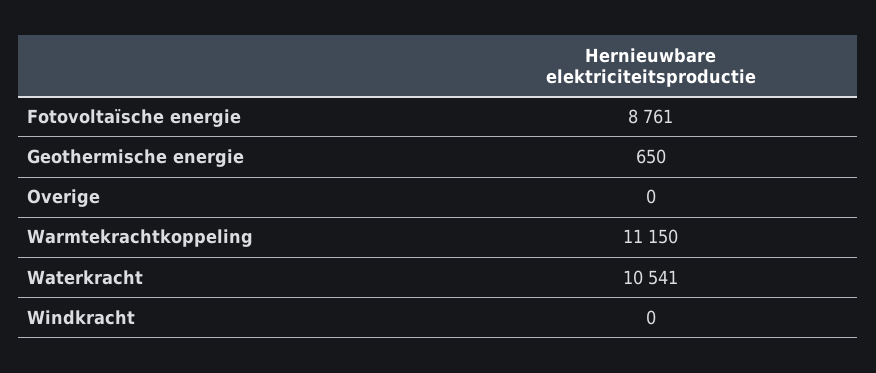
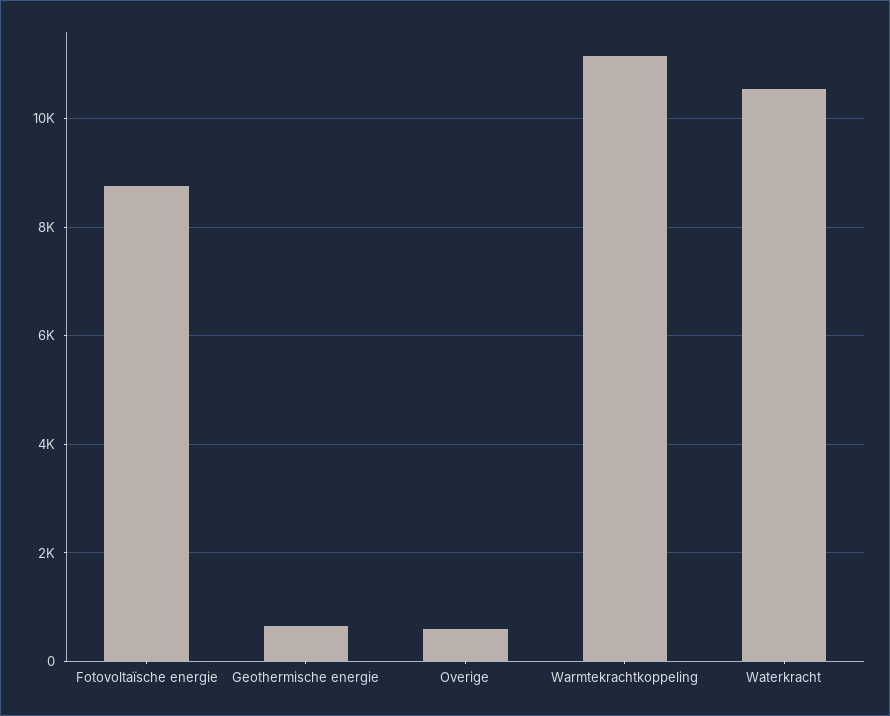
Overige: 0 -> 600
Windkracht: 0 -> none

